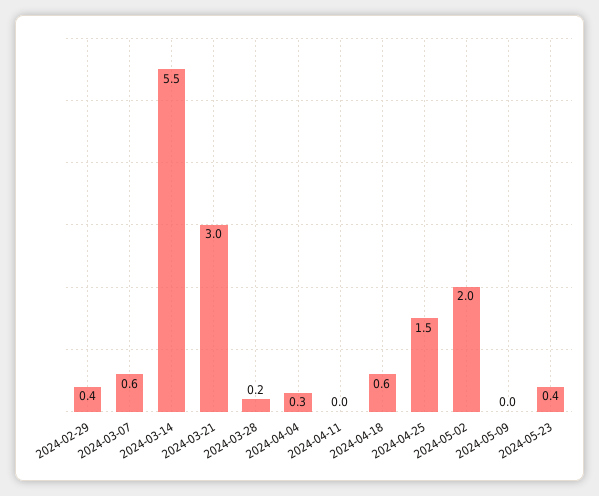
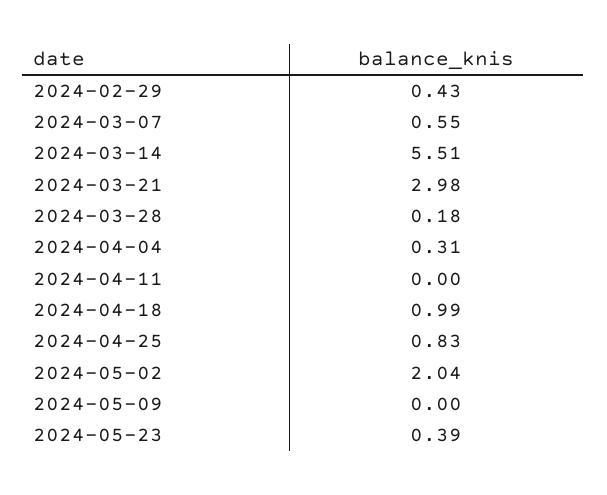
2024-04-18: 0.6 -> 0.99
2024-04-25: 1.5 -> 0.83

